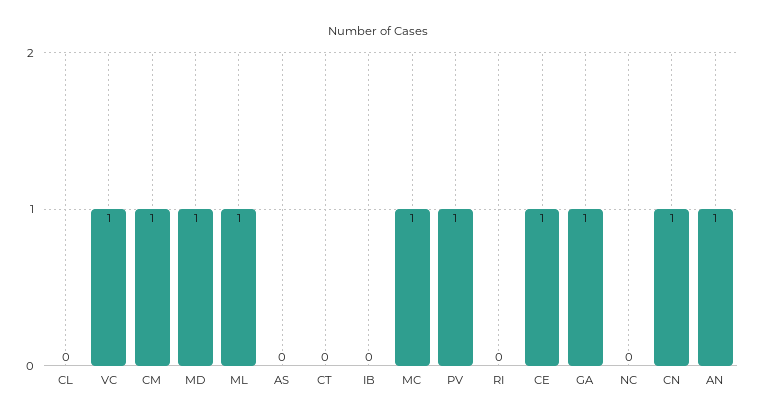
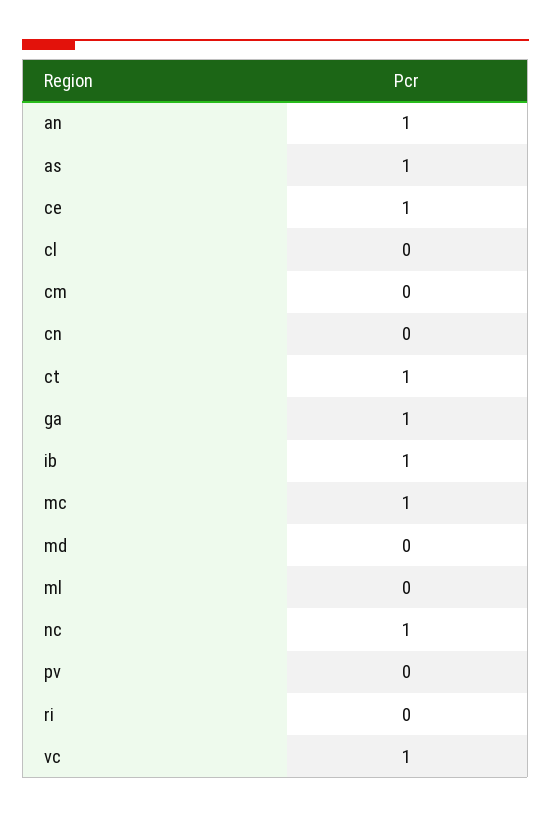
CM: 1 -> 0
MD: 1 -> 0
ML: 1 -> 0
AS: 0 -> 1
CT: 0 -> 1
IB: 0 -> 1
PV: 1 -> 0
NC: 0 -> 1
CN: 1 -> 0

